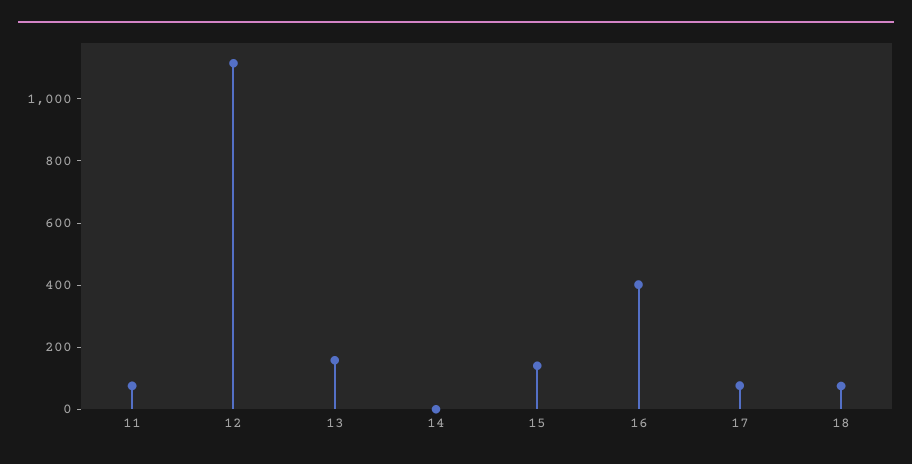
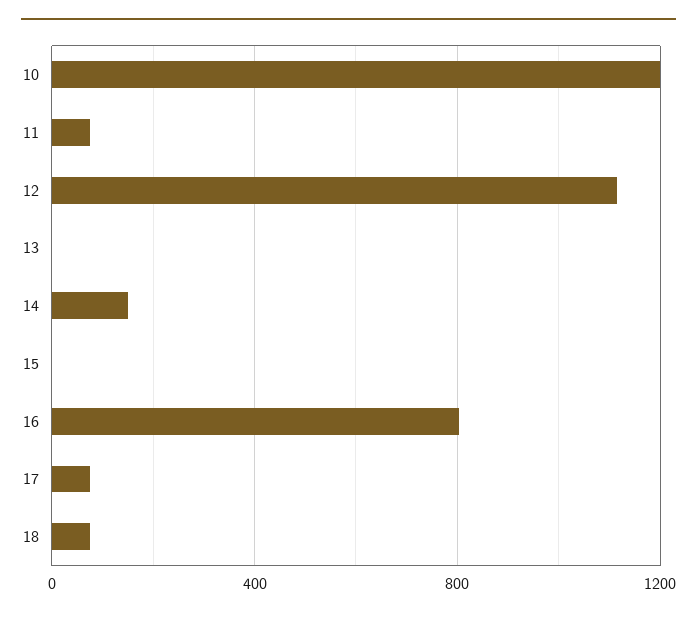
13: 150 -> 0
14: 0 -> 150
15: 150 -> 0
16: 400 -> 800
10: none -> 1200

